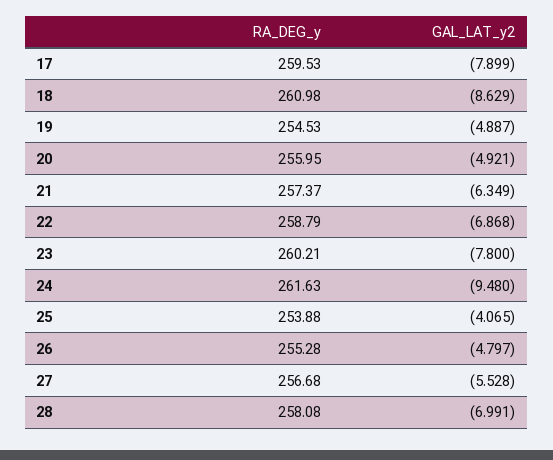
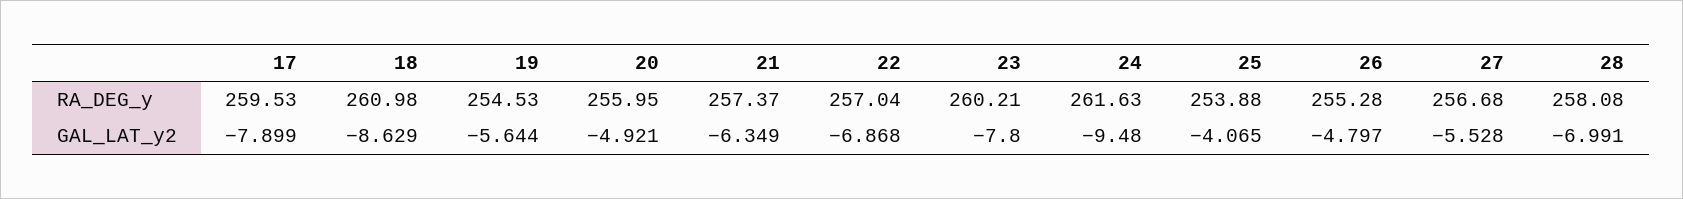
GAL_LAT_y2, 19: -4.887 -> -5.644
RA_DEG_y, 22: 258.79 -> 257.04

